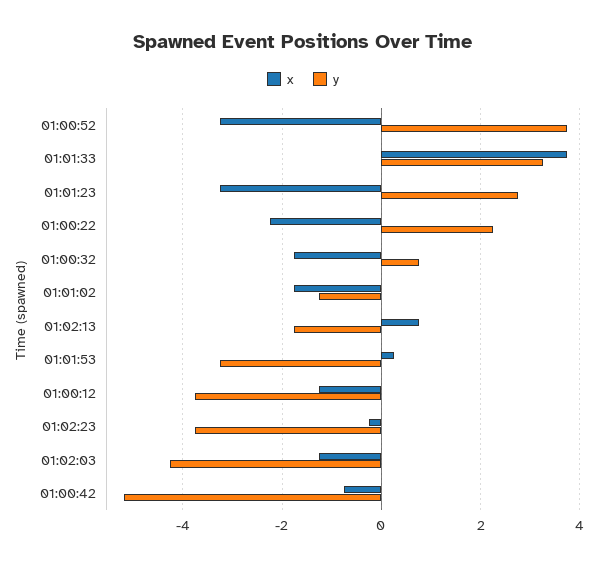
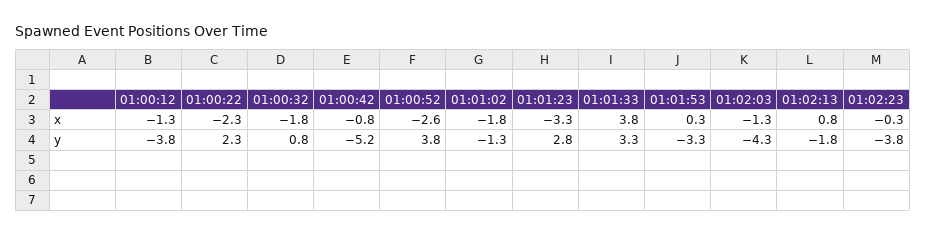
x, 01:00:52: -3.2 -> -2.6

